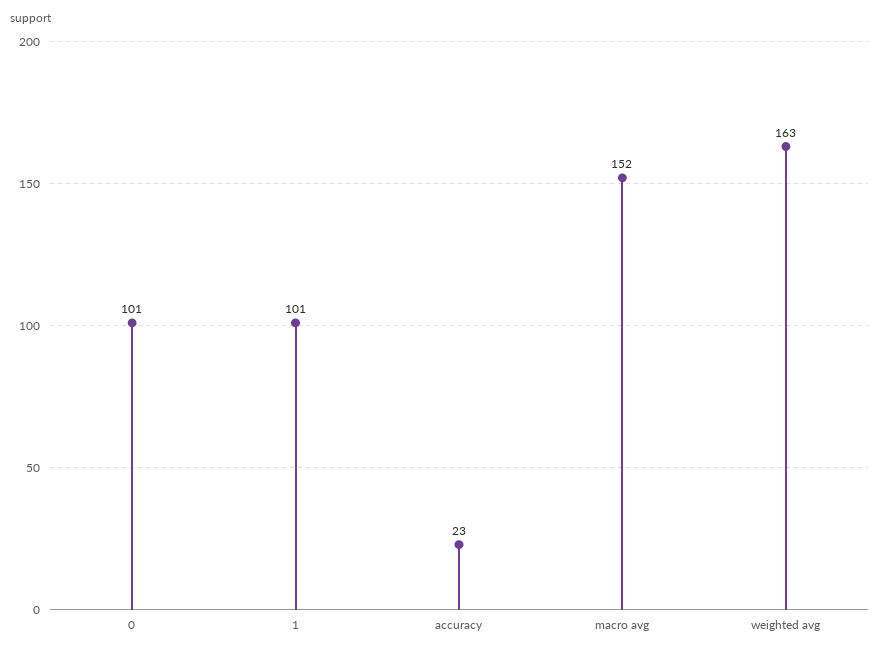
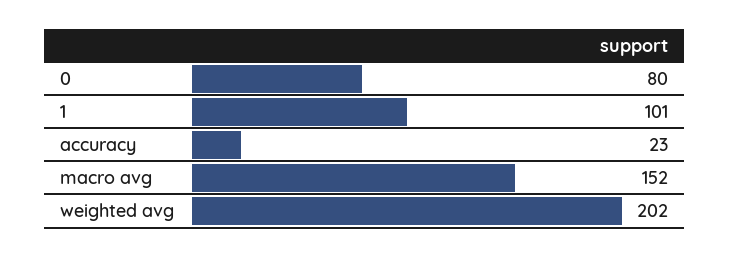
0: 101 -> 80
weighted avg: 163 -> 202

